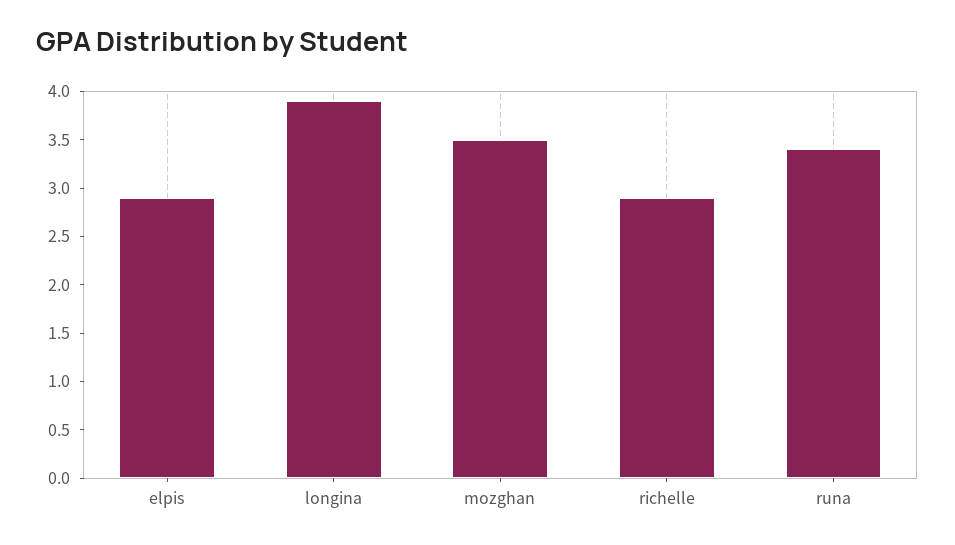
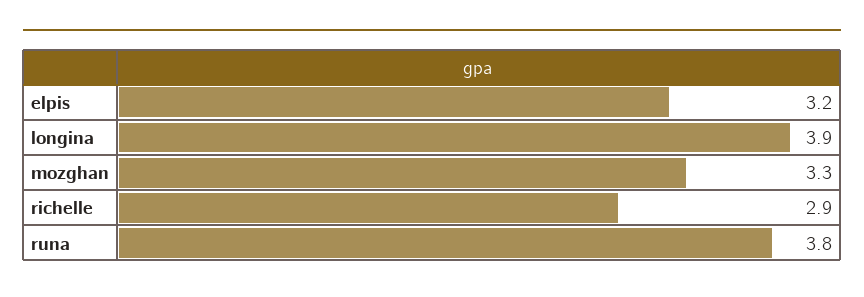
elpis: 2.9 -> 3.2
mozghan: 3.5 -> 3.3
runa: 3.4 -> 3.8

